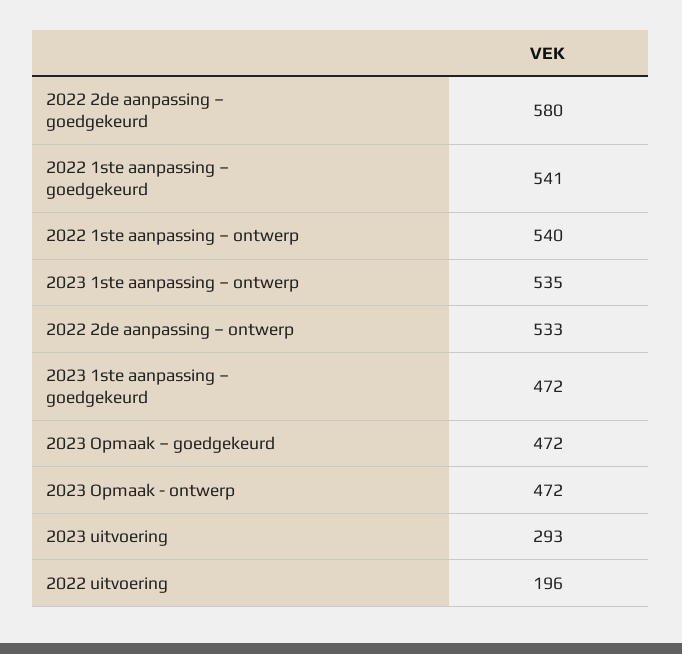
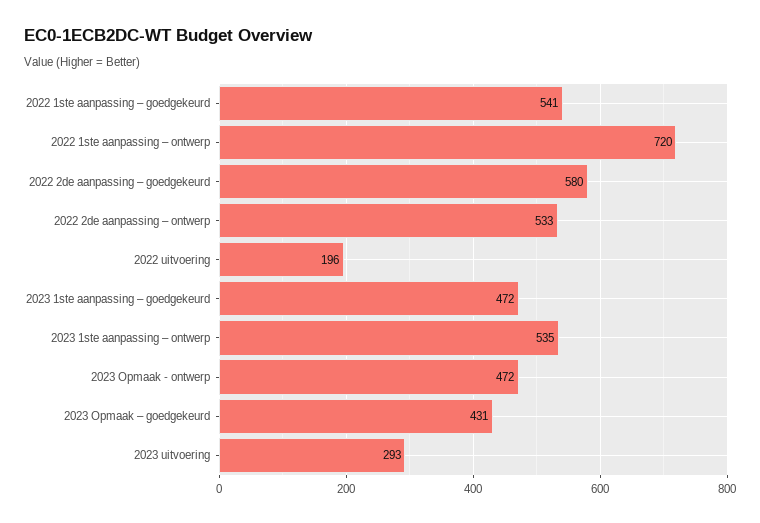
2022 1ste aanpassing – ontwerp: 540 -> 720
2023 Opmaak – goedgekeurd: 472 -> 431

